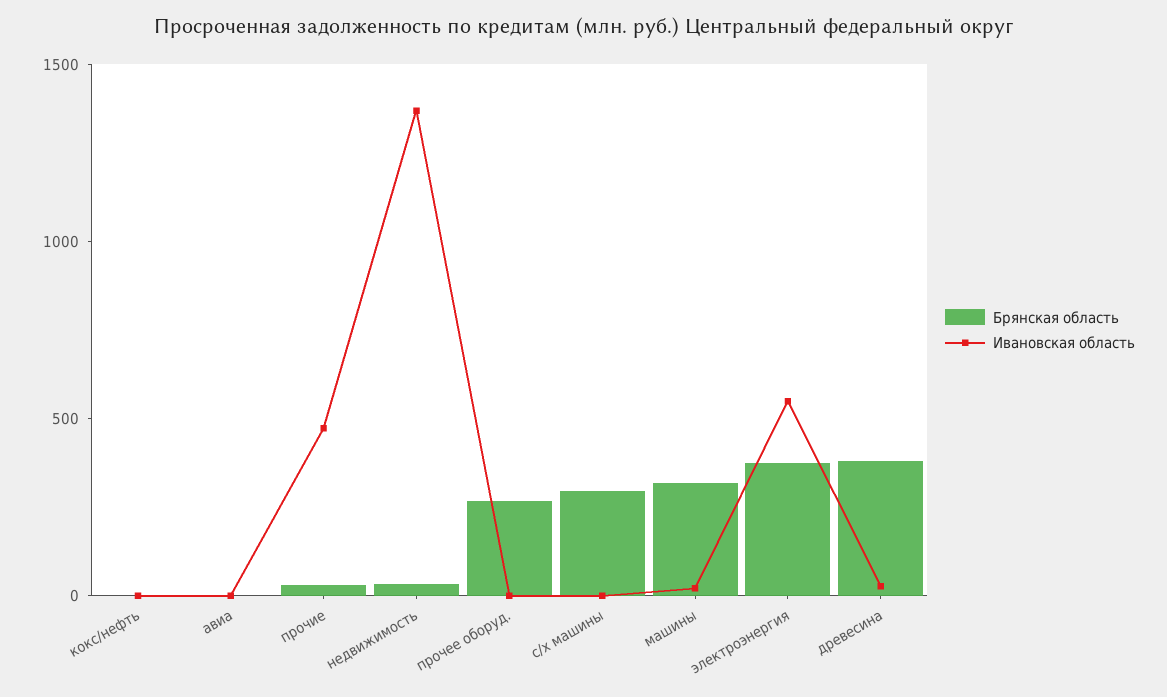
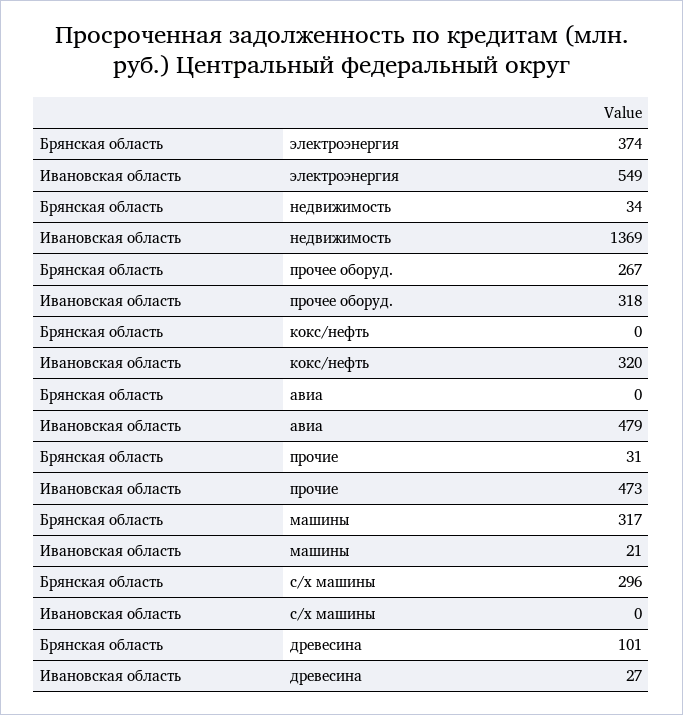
Ивановская область, кокс/нефть: 0 -> 320
Ивановская область, авиа: 0 -> 479
Ивановская область, прочее оборуд.: 0 -> 318
Брянская область, древесина: 400 -> 101

